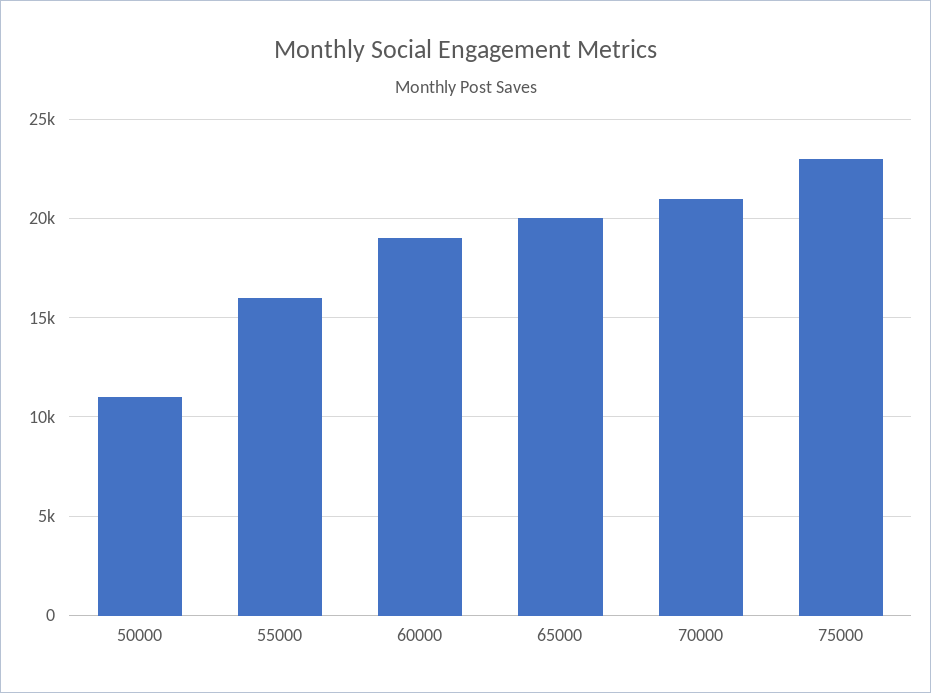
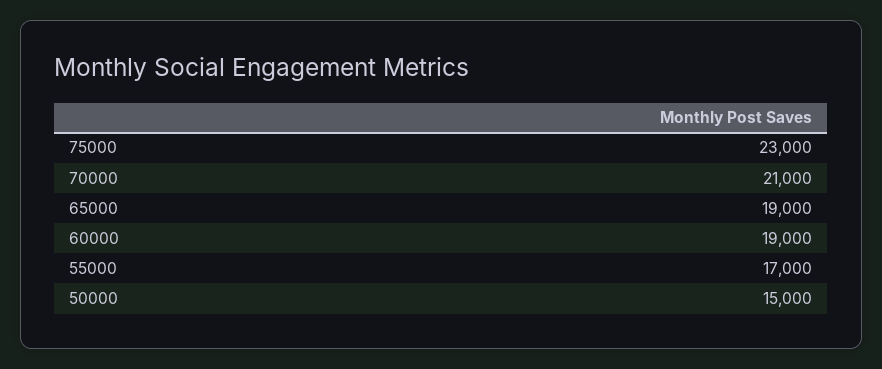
50000: 11000 -> 15000
55000: 16000 -> 17000
65000: 20000 -> 19000

